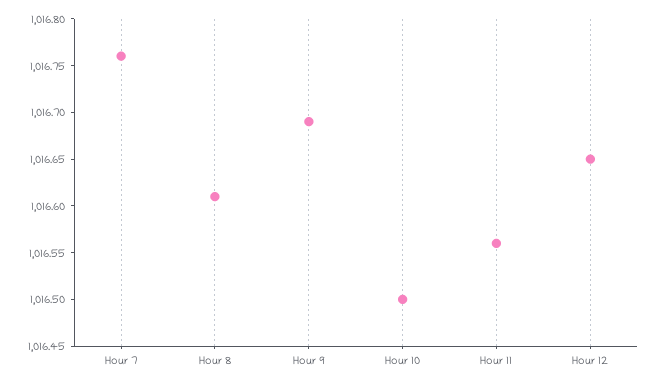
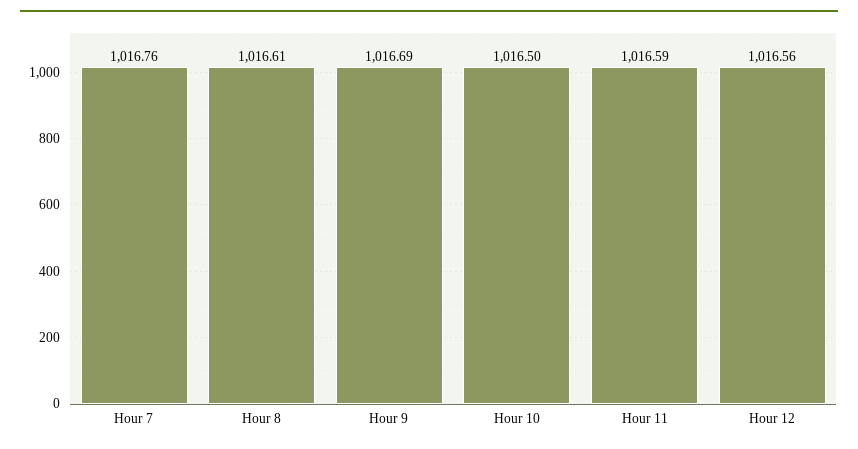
Hour 11: 1016.56 -> 1016.59
Hour 12: 1016.65 -> 1016.56

